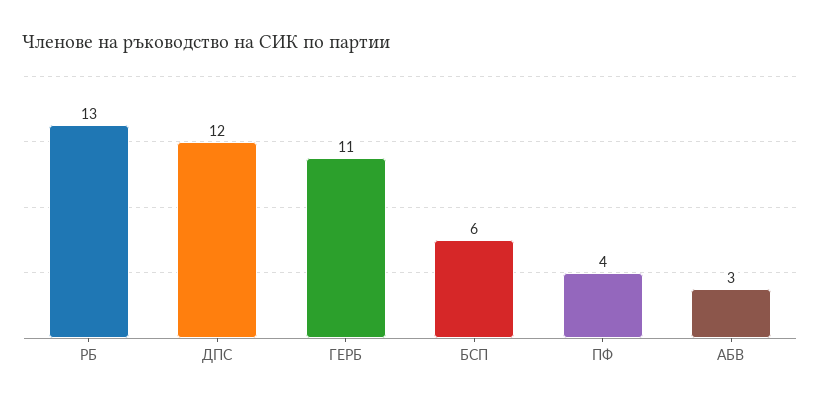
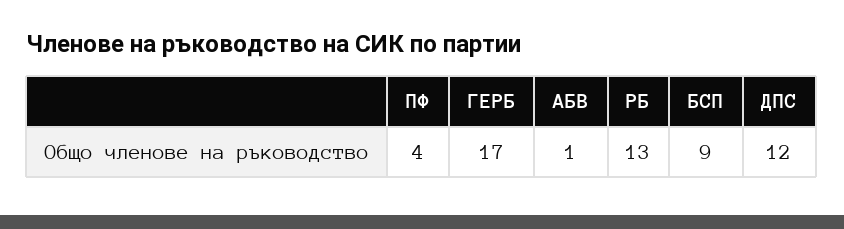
ГЕРБ: 11 -> 17
БСП: 6 -> 9
АБВ: 3 -> 1

